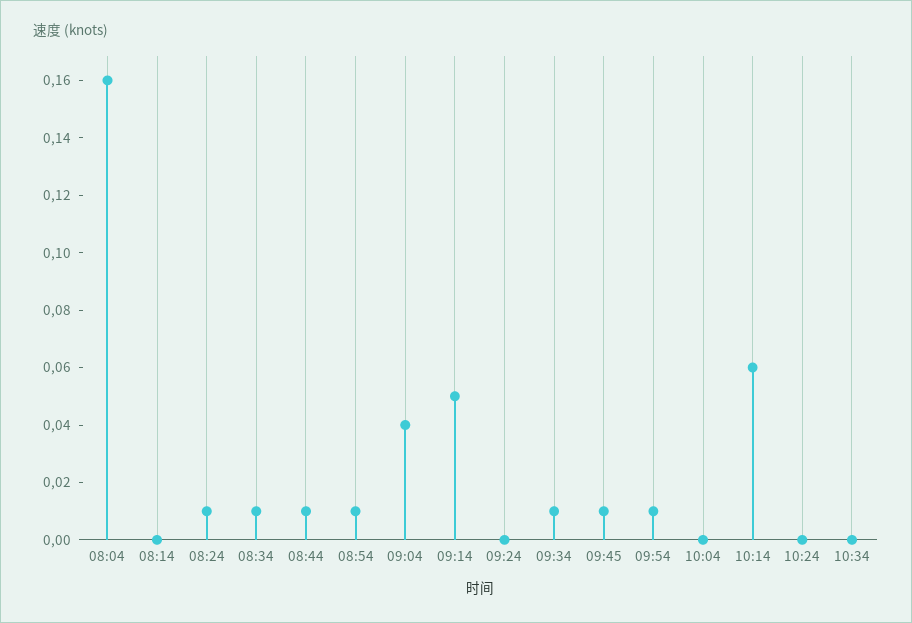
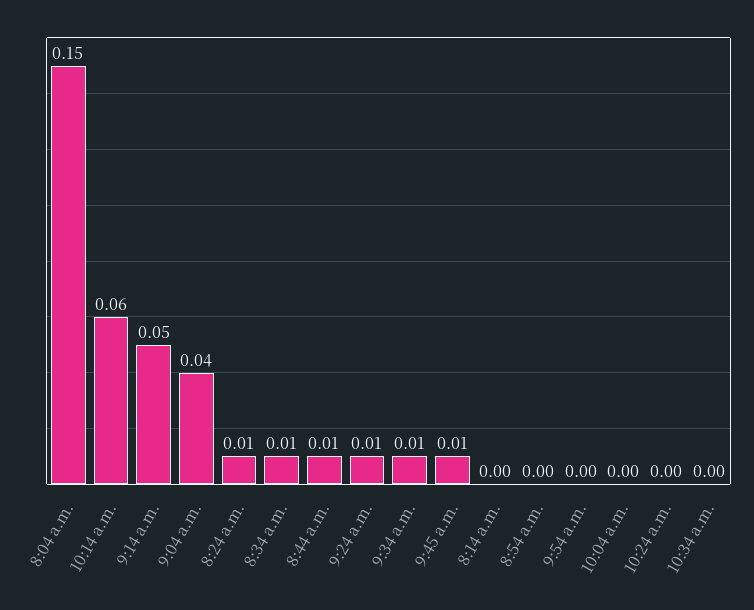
08:04: 0.16 -> 0.15
08:54: 0.01 -> 0
09:24: 0 -> 0.01
09:54: 0.01 -> 0

